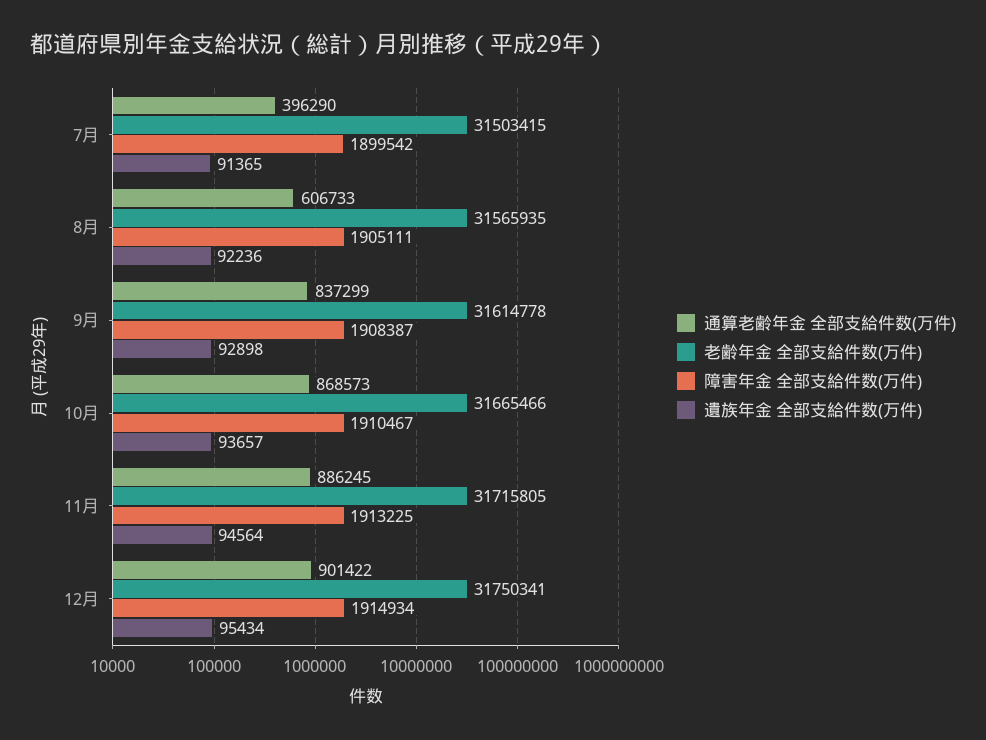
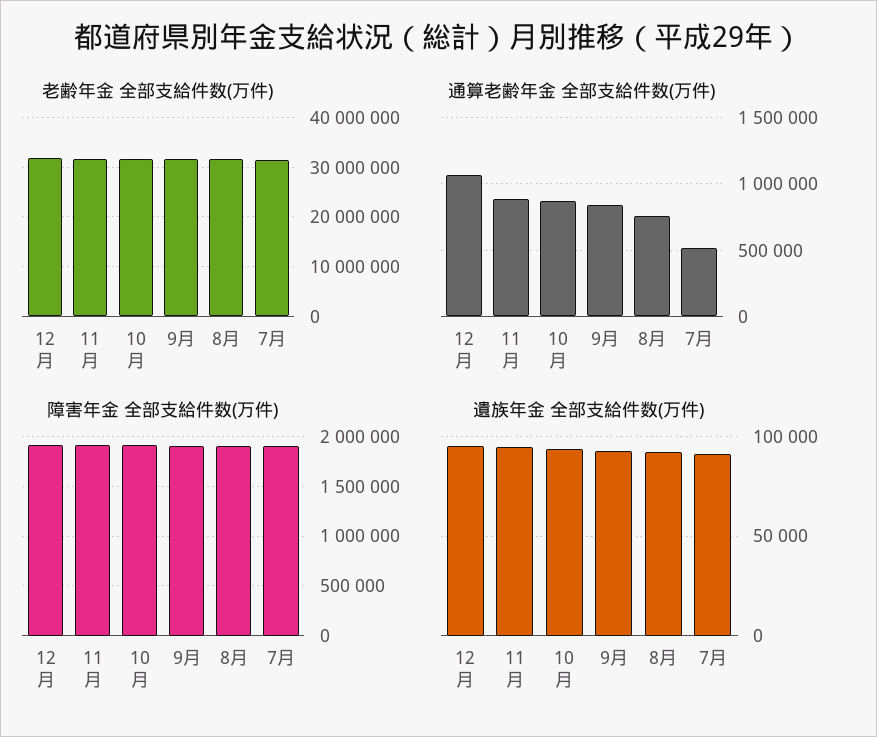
通算老齢年金 全部支給件数(万件), 7月: 396290 -> 500000
通算老齢年金 全部支給件数(万件), 8月: 606733 -> 750000
通算老齢年金 全部支給件数(万件), 12月: 901422 -> 1050000

